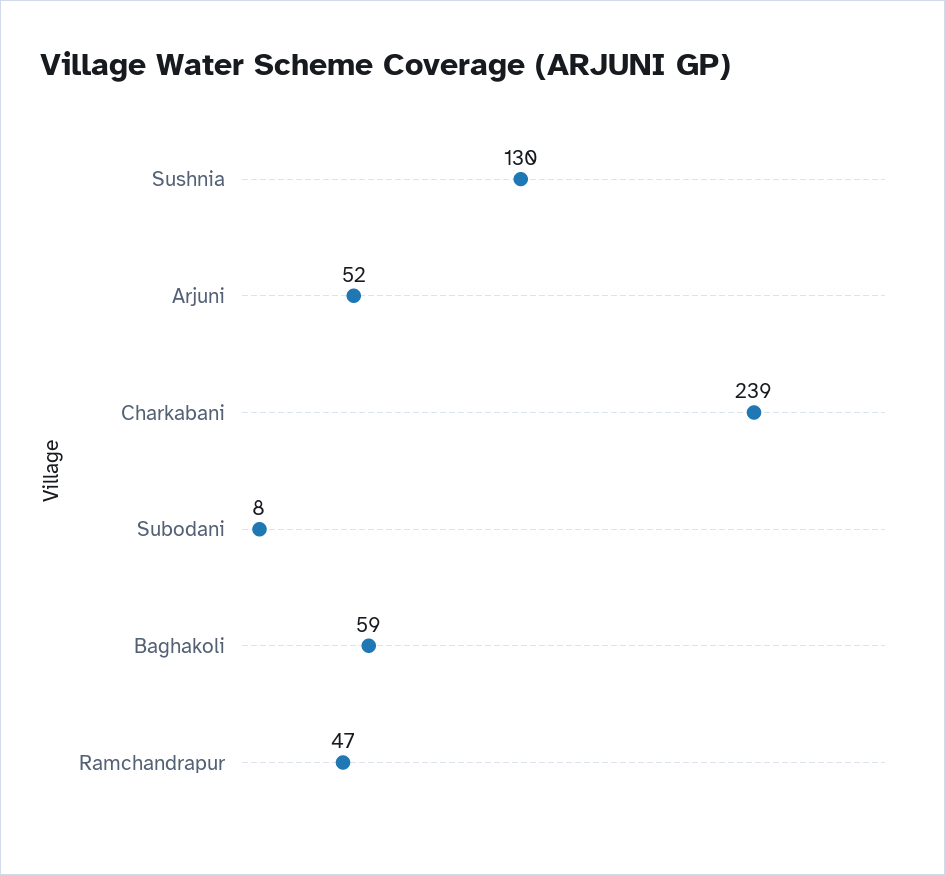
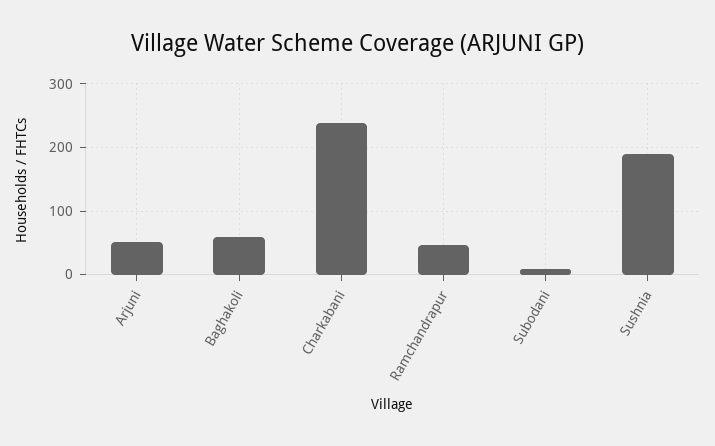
Sushnia: 130 -> 190

